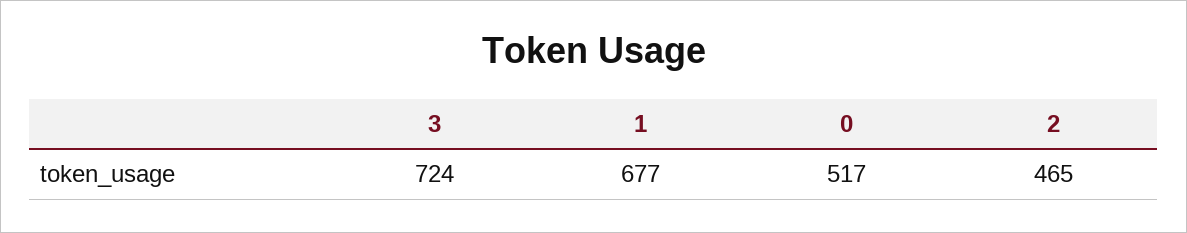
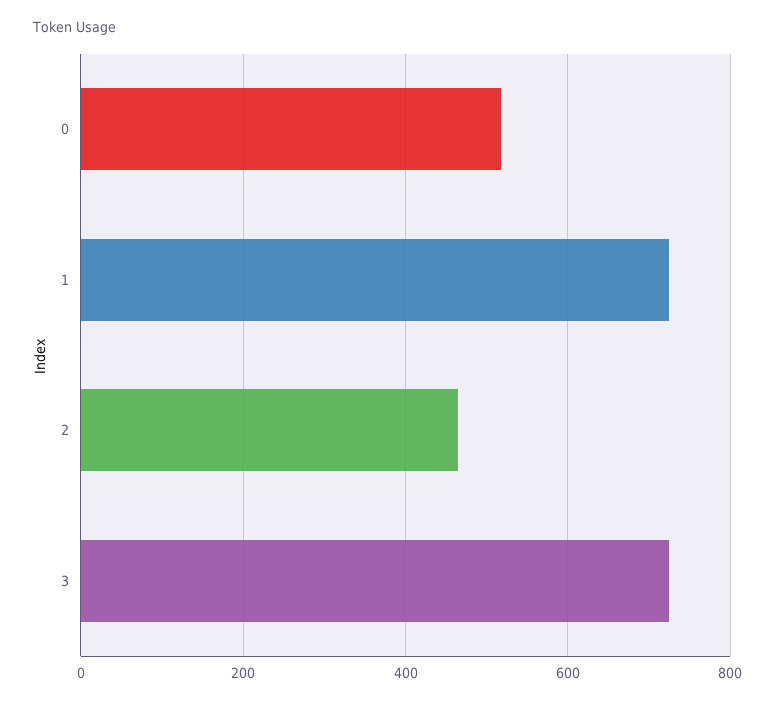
1: 677 -> 720

